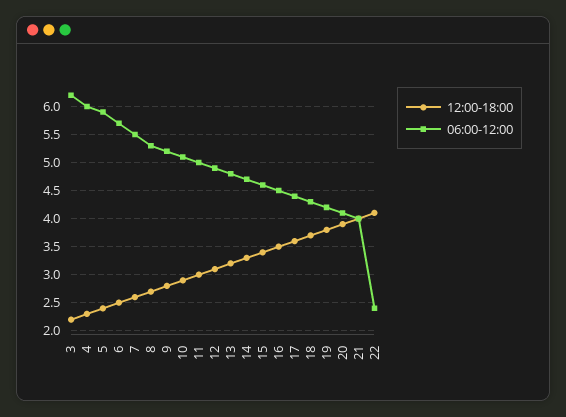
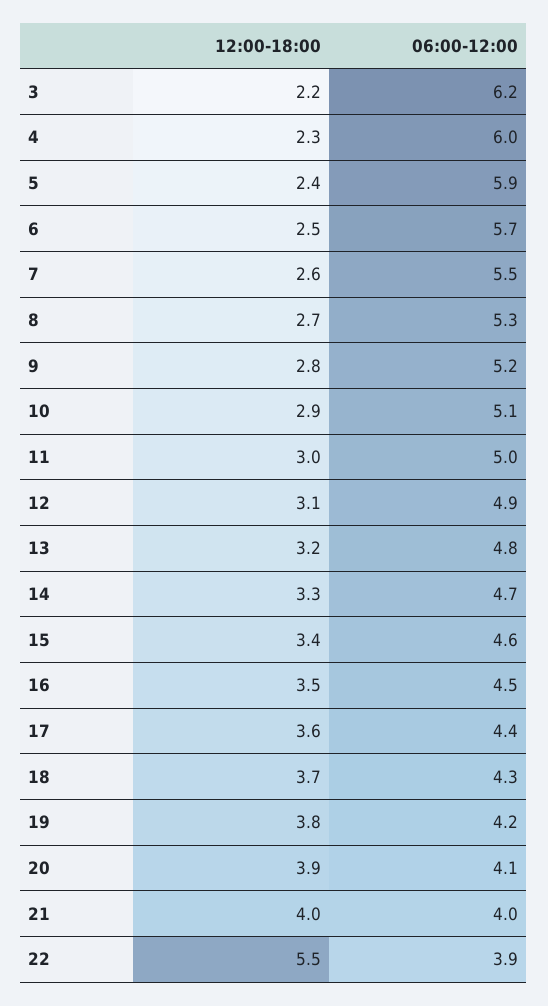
12:00-18:00, 22: 4 -> 5.5
06:00-12:00, 22: 2.5 -> 3.9

